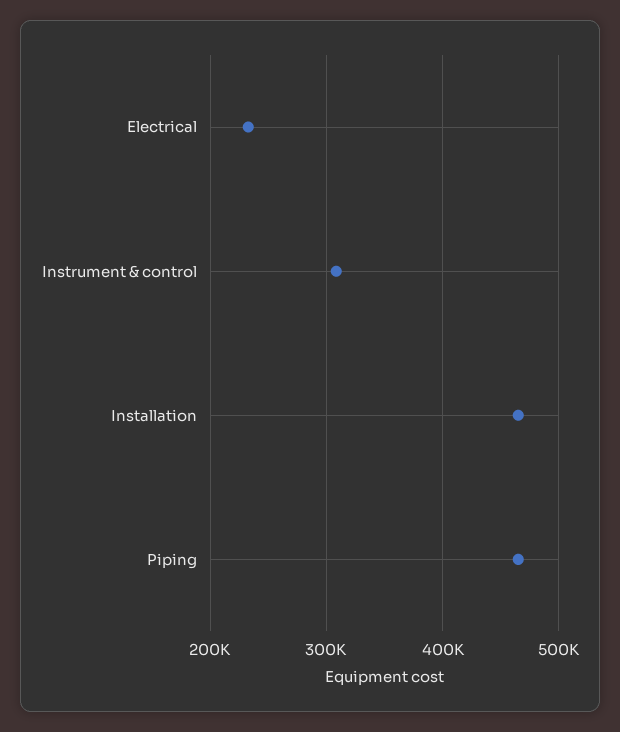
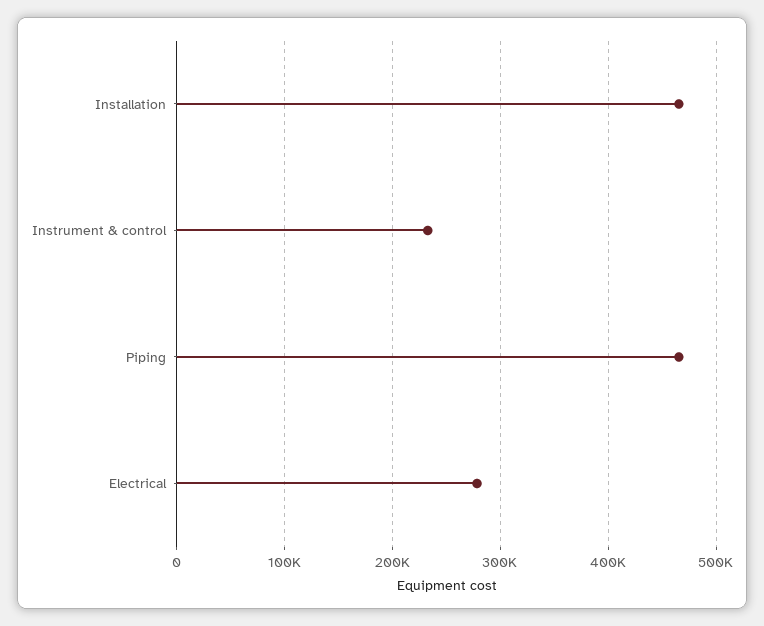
Electrical: 230000 -> 280000
Instrument & control: 310000 -> 230000

